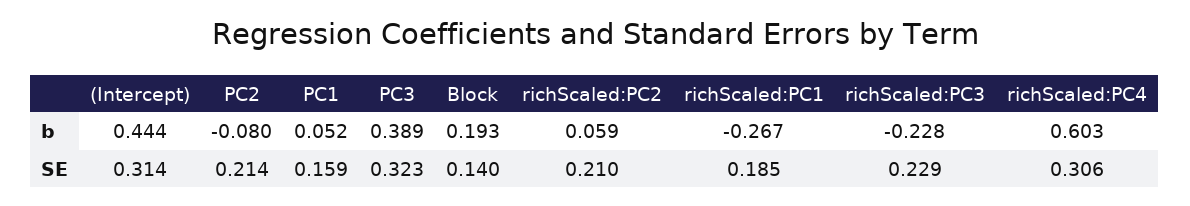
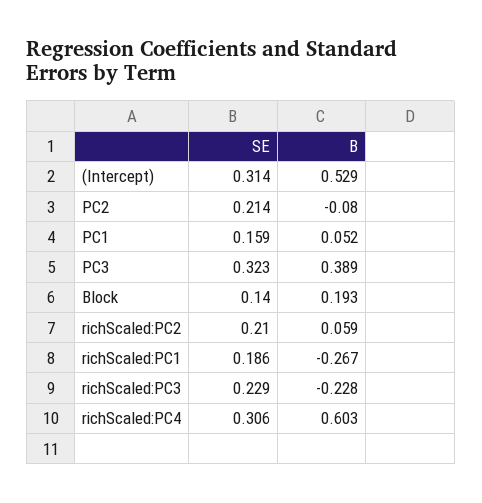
(Intercept), b: 0.444 -> 0.529
richScaled:PC1, SE: 0.185 -> 0.186

